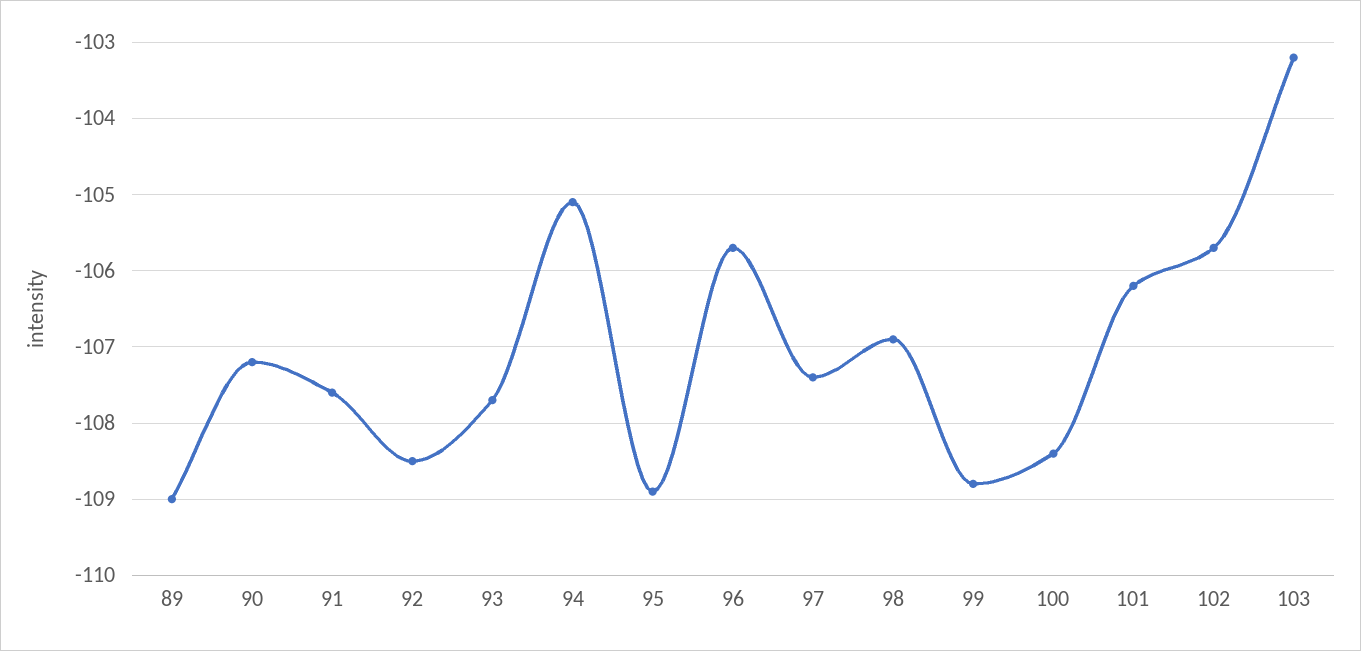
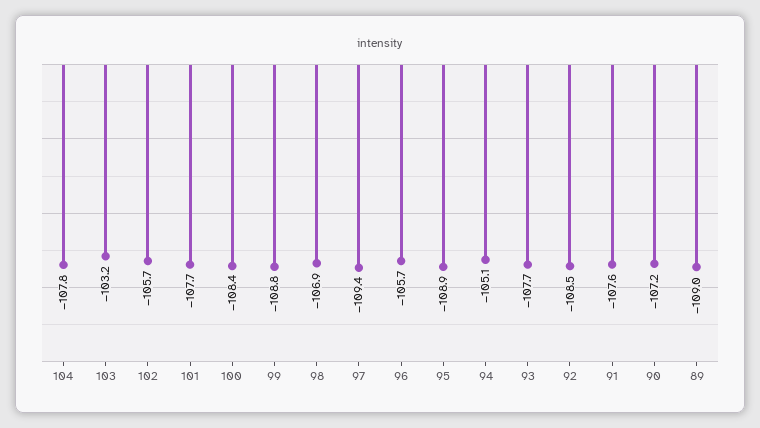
97: -107.4 -> -109.4
101: -106.2 -> -107.7
104: none -> -107.8

